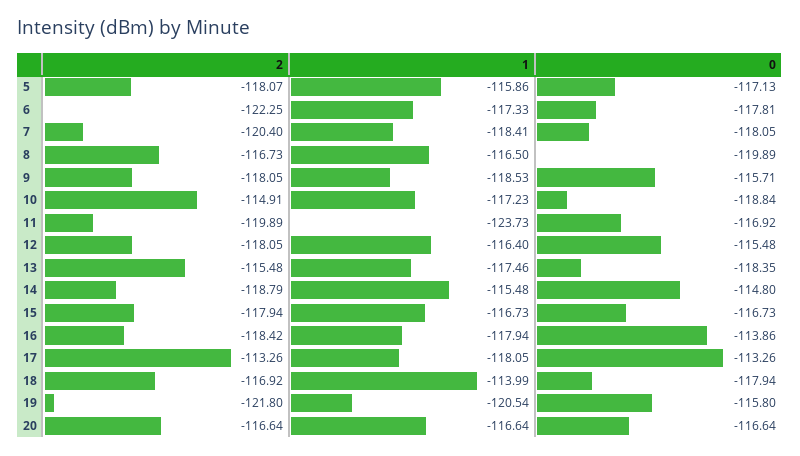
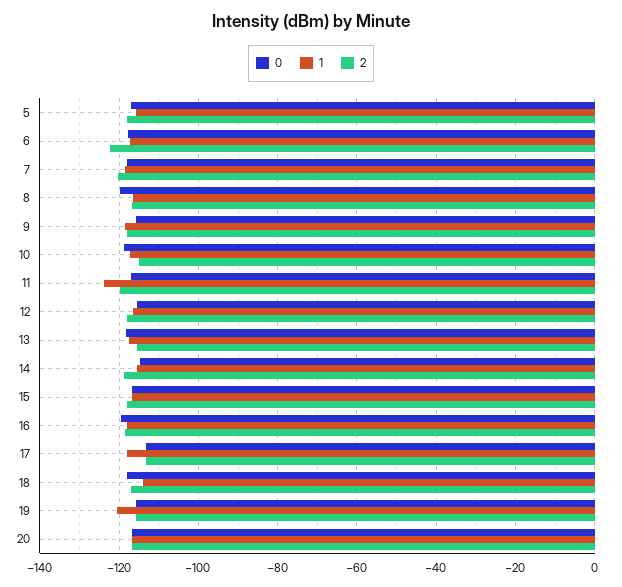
0, 16: -113.86 -> -120
2, 19: -121.8 -> -116

